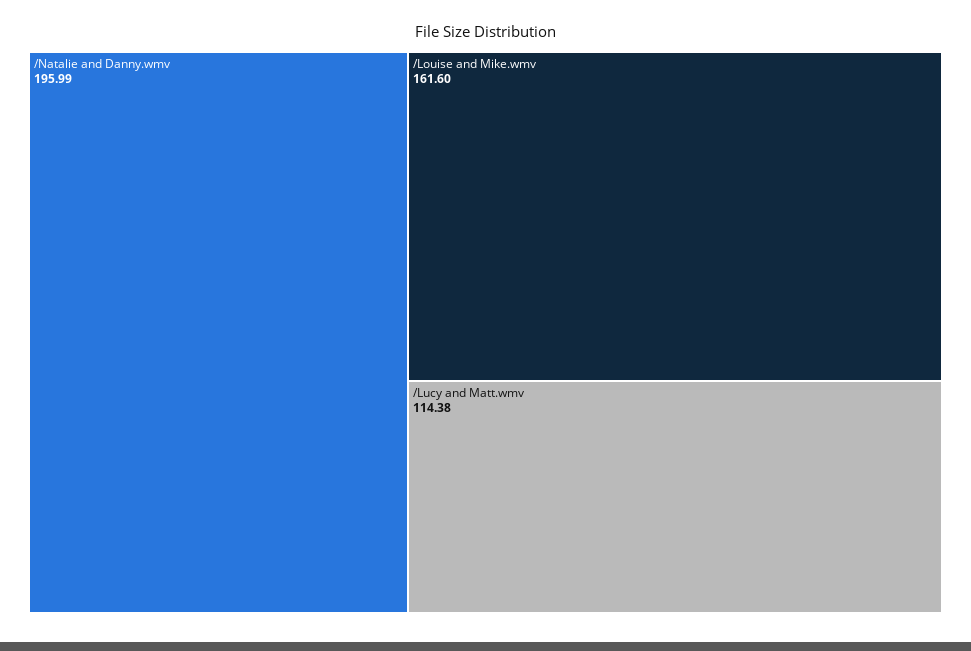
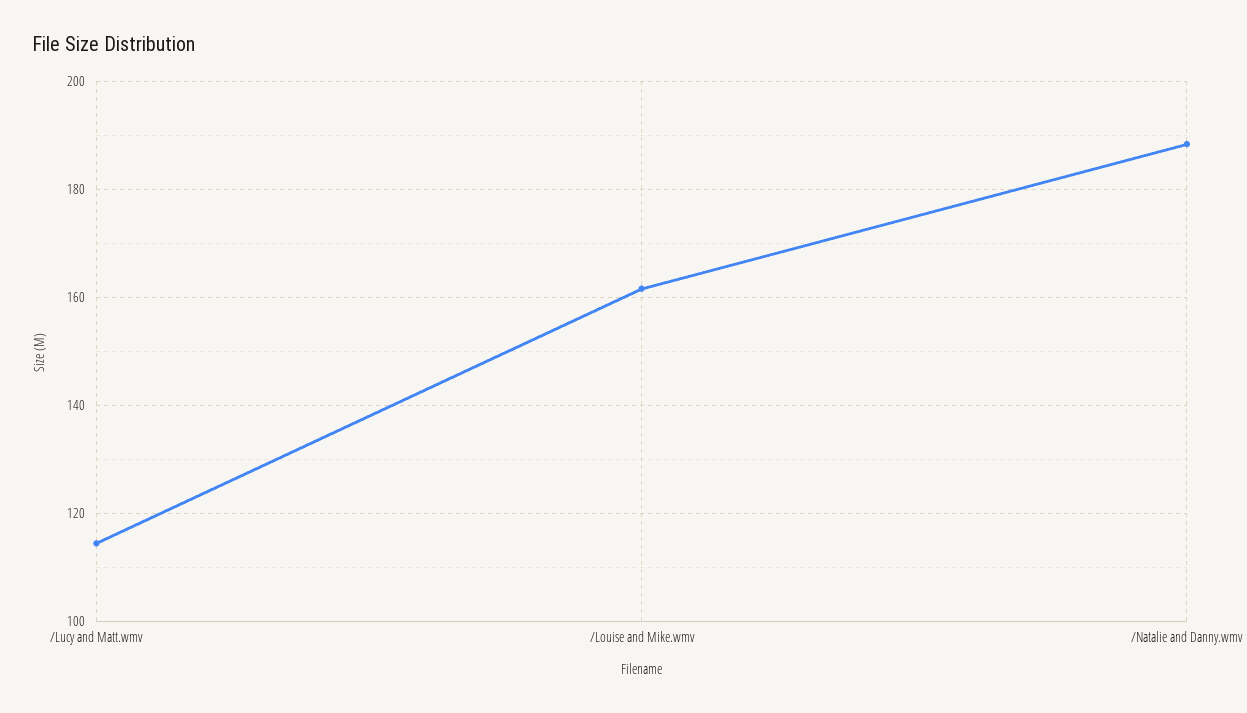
/Natalie and Danny.wmv: 195.99 -> 188

